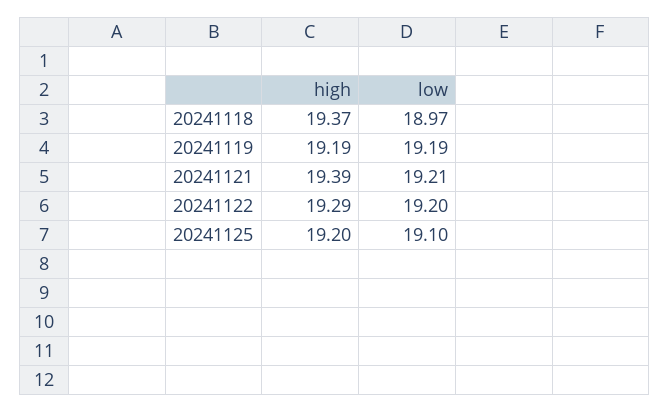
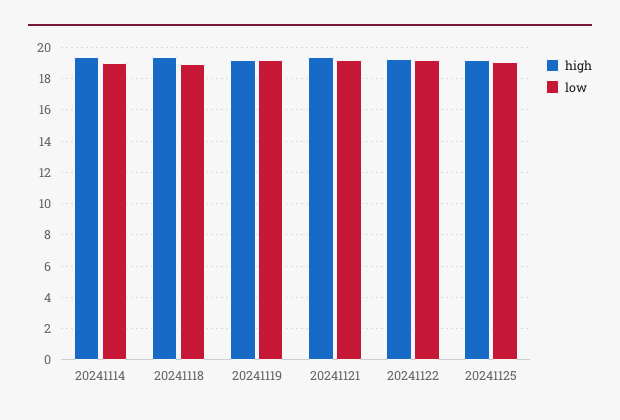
high, 20241114: none -> 19.5
low, 20241114: none -> 19

